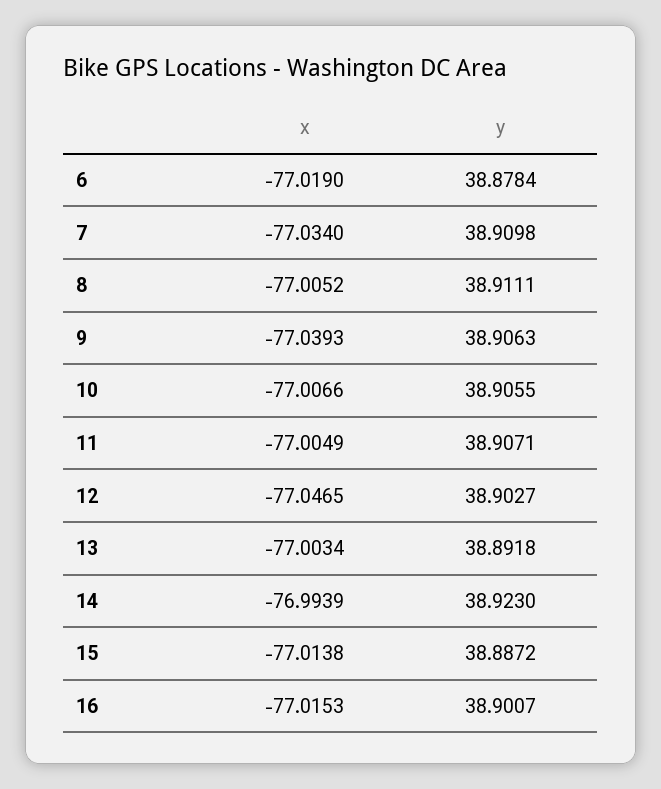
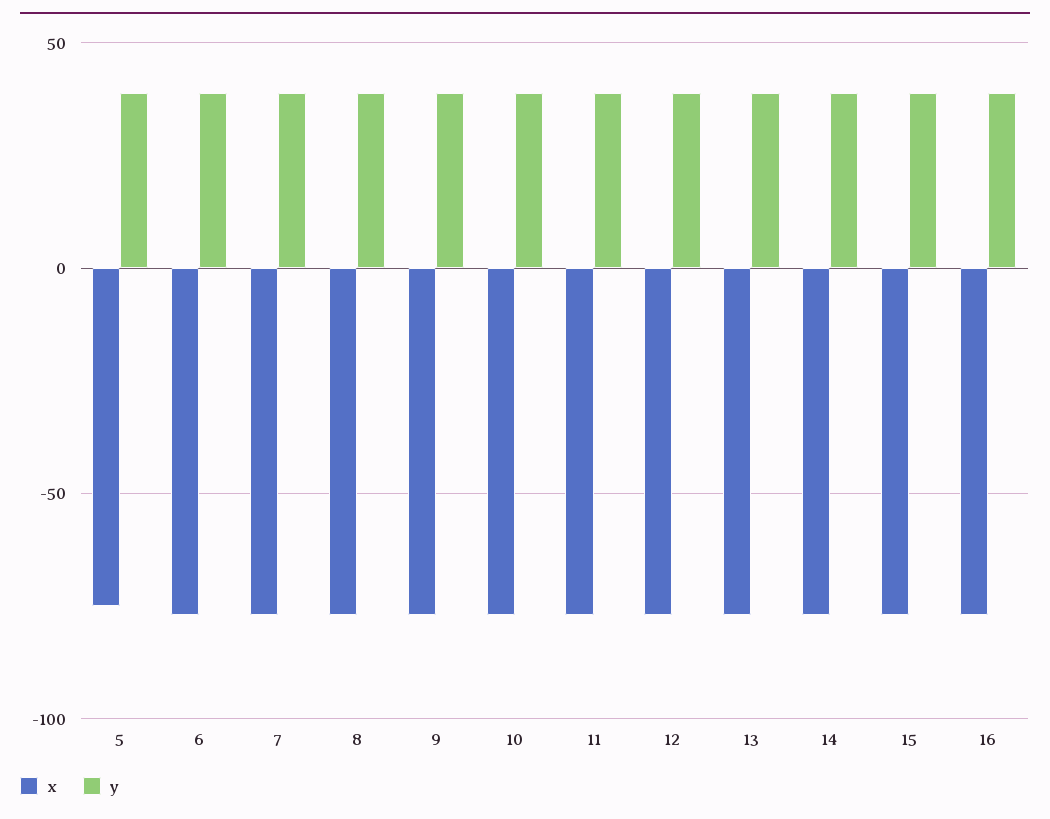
x, 5: none -> -75
y, 5: none -> 40

